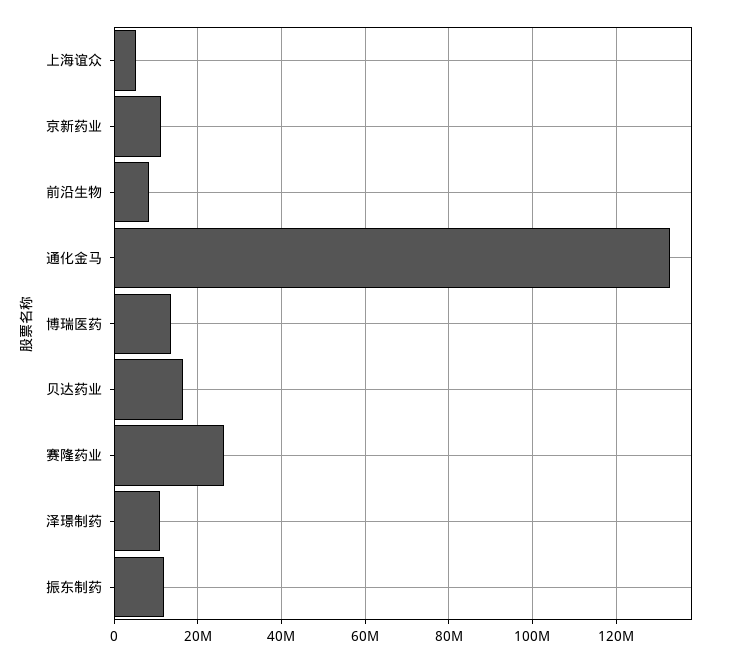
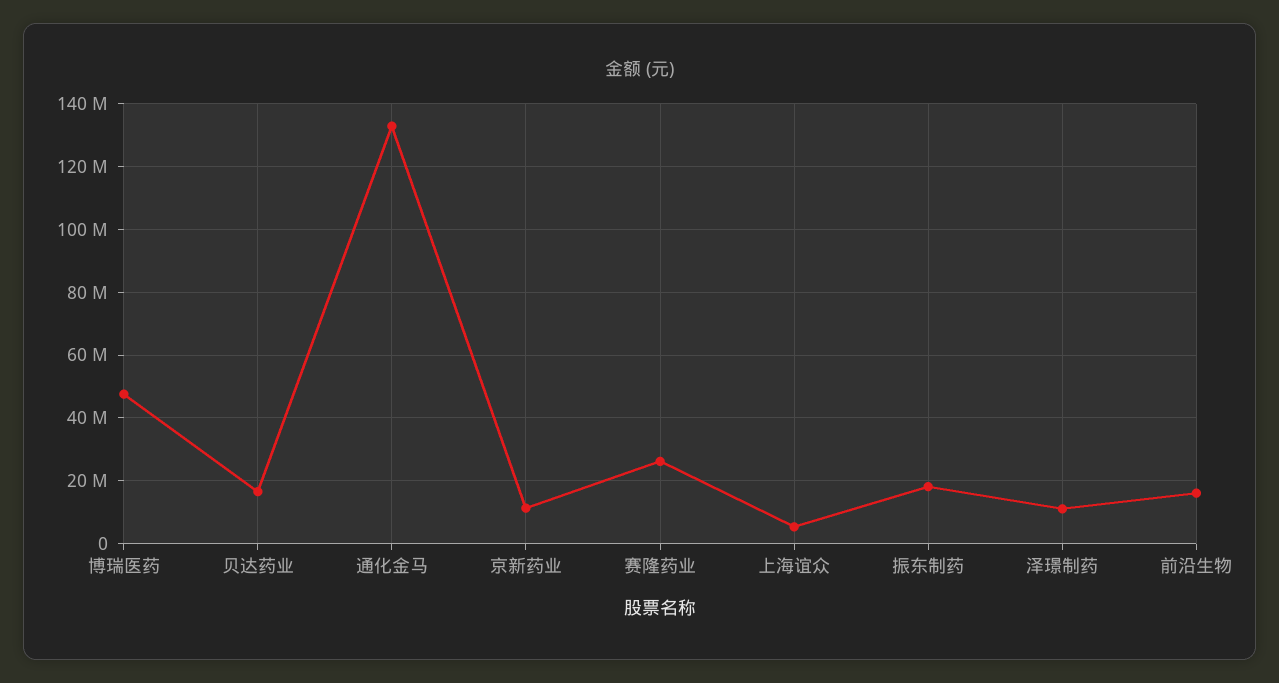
前沿生物: 8000000 -> 16000000
博瑞医药: 14000000 -> 48000000
振东制药: 12000000 -> 18000000

